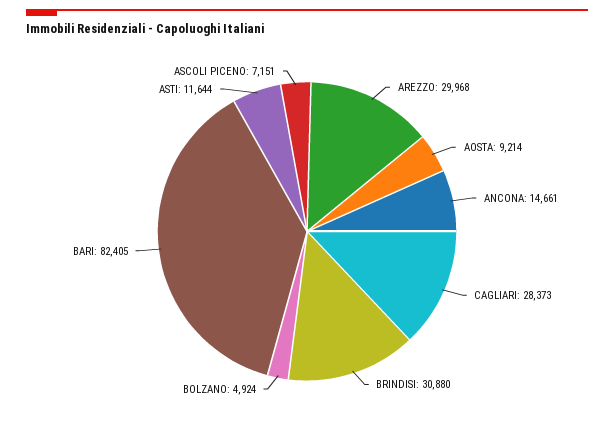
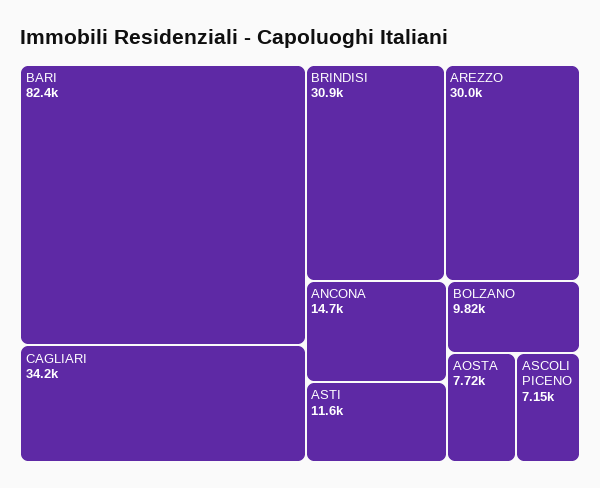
AOSTA: 9214 -> 7720
CAGLIARI: 28373 -> 34200
BOLZANO: 4924 -> 9820

